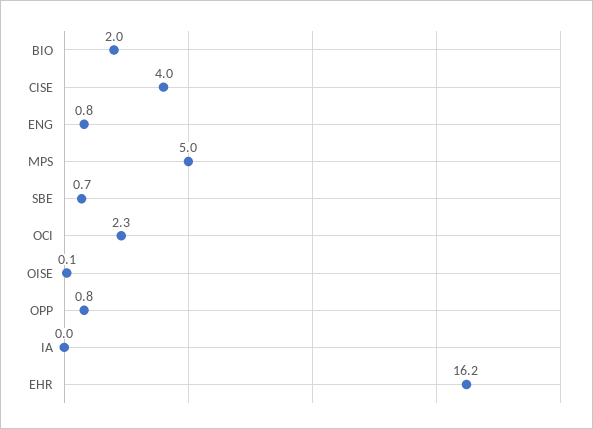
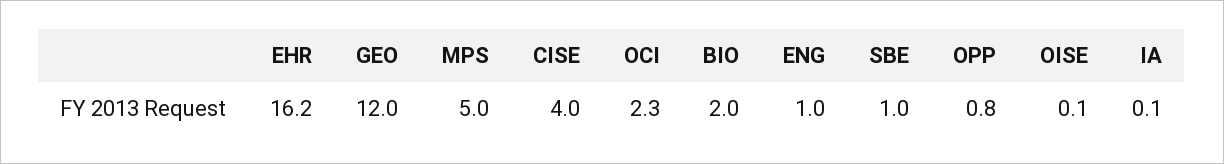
ENG: 0.8 -> 1
SBE: 0.7 -> 1
IA: 0 -> 0.1
GEO: none -> 12

